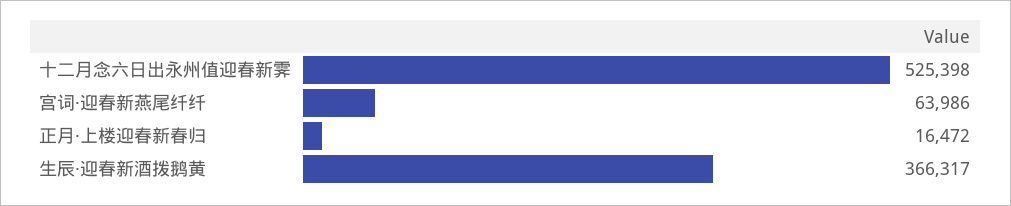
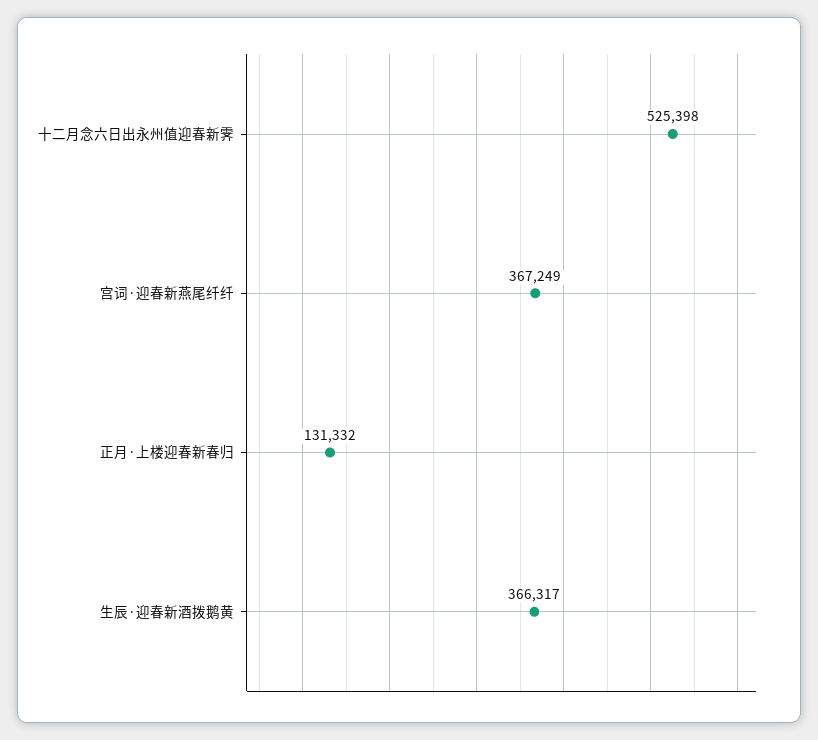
宫词·迎春新燕尾纤纤: 63986 -> 367249
正月·上楼迎春新春归: 16472 -> 131332

